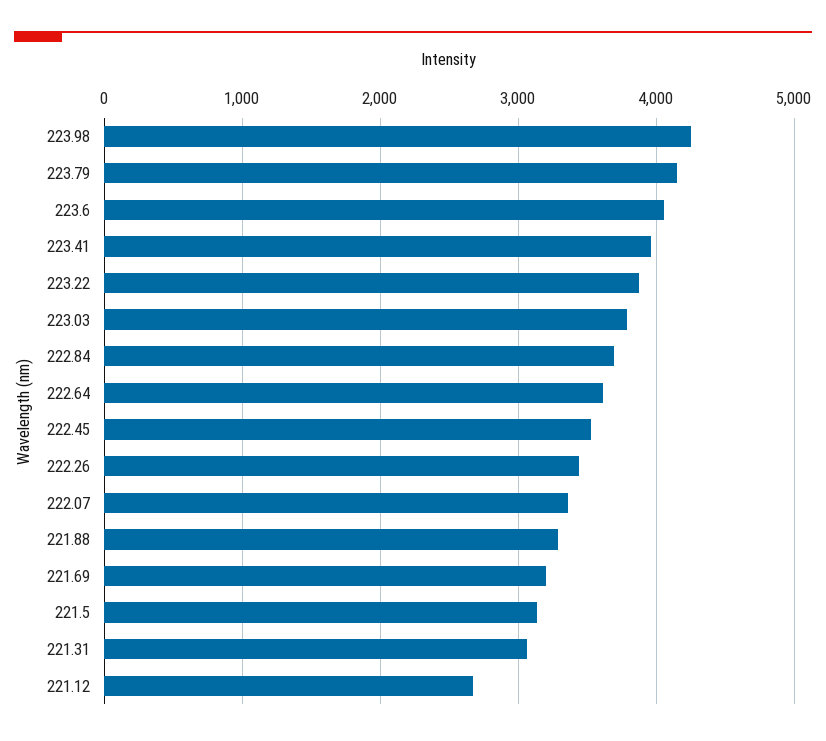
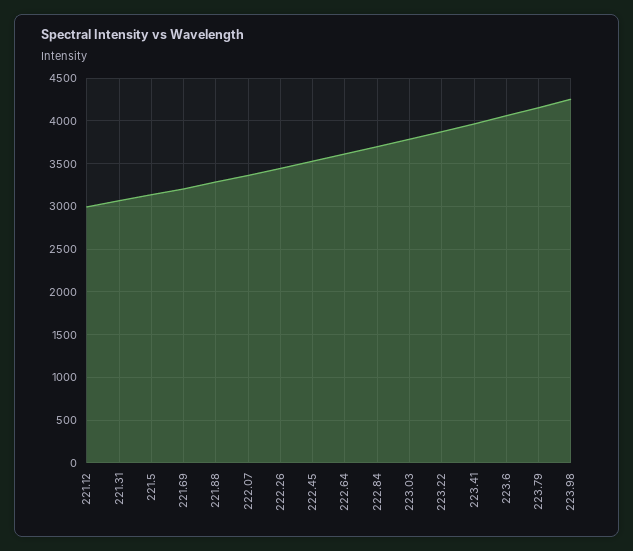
221.12: 2700 -> 3000

